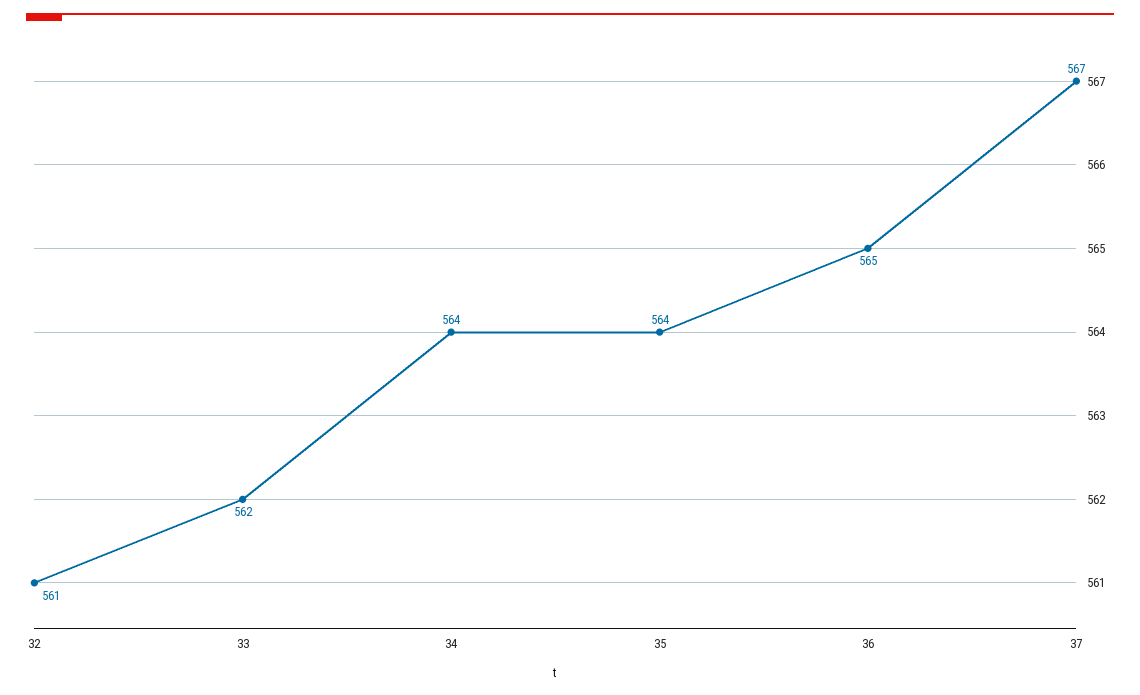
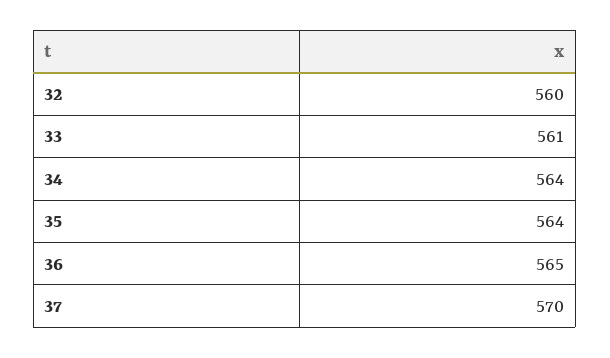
32: 561 -> 560
33: 562 -> 561
37: 567 -> 570

